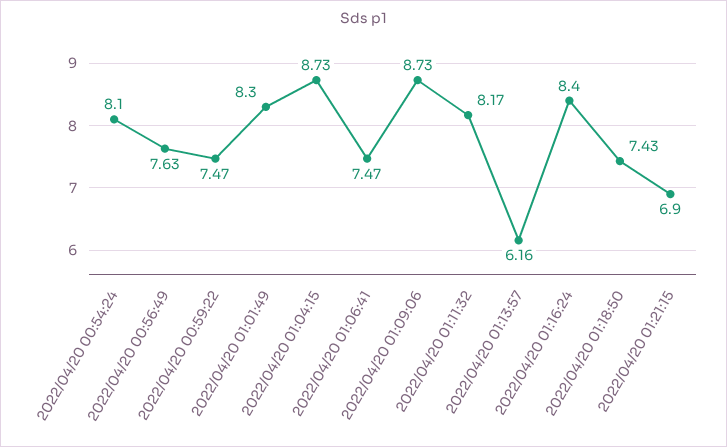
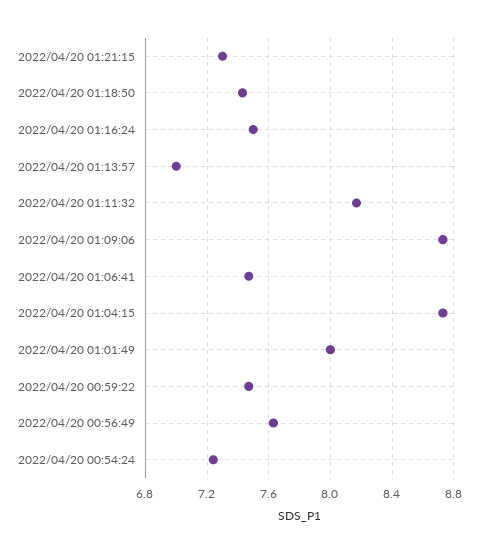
2022/04/20 00:54:24: 8.1 -> 7.25
2022/04/20 01:01:49: 8.3 -> 8
2022/04/20 01:13:57: 6.16 -> 7
2022/04/20 01:16:24: 8.4 -> 7.5
2022/04/20 01:21:15: 6.9 -> 7.3

